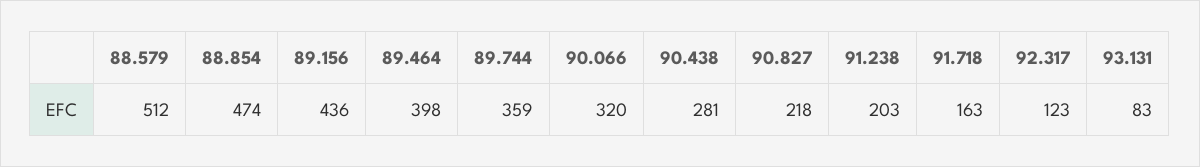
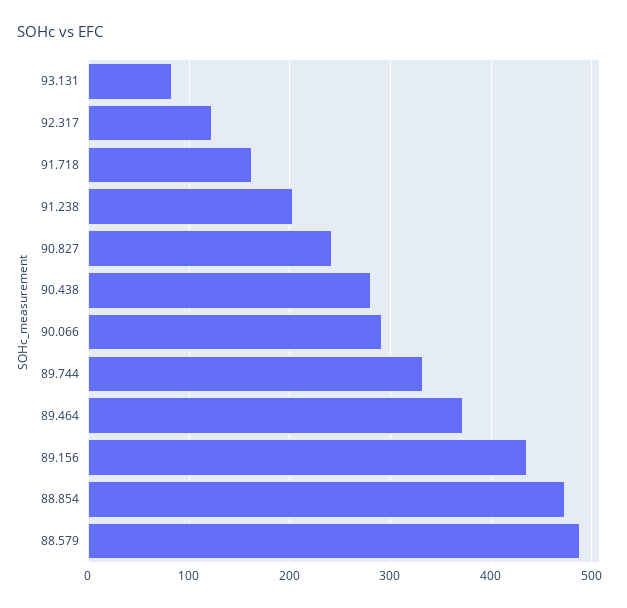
88.579: 512 -> 490
89.464: 398 -> 370
89.744: 359 -> 330
90.066: 320 -> 290
90.827: 218 -> 240

